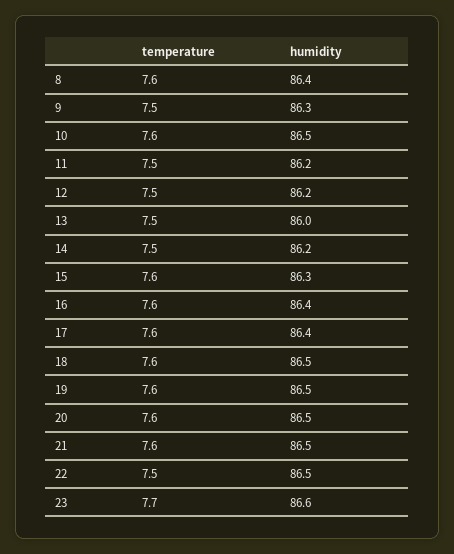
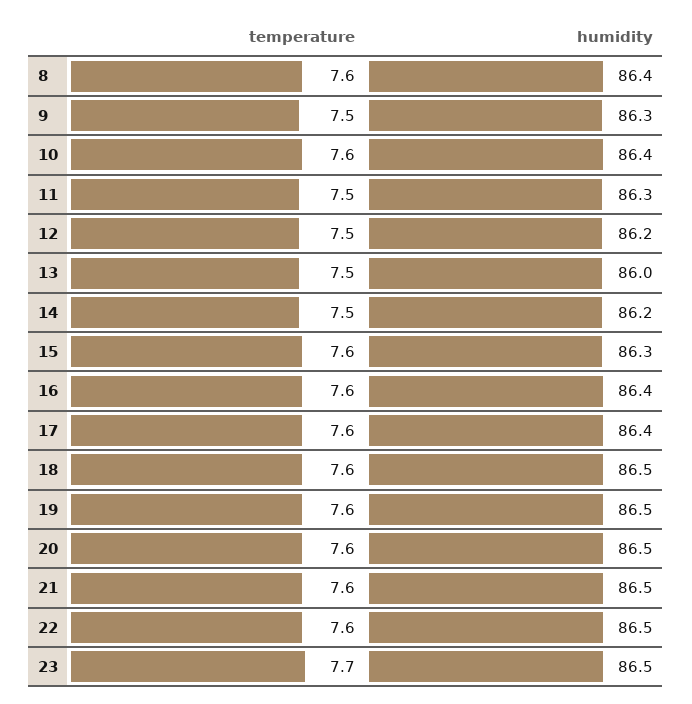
humidity, 10: 86.5 -> 86.4
humidity, 11: 86.2 -> 86.3
temperature, 22: 7.5 -> 7.6
humidity, 23: 86.6 -> 86.5

